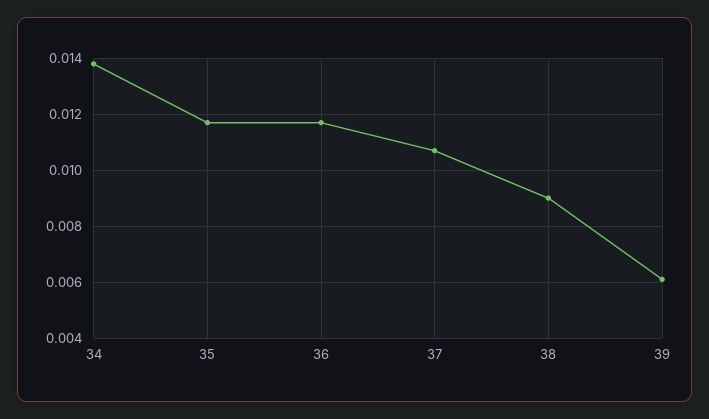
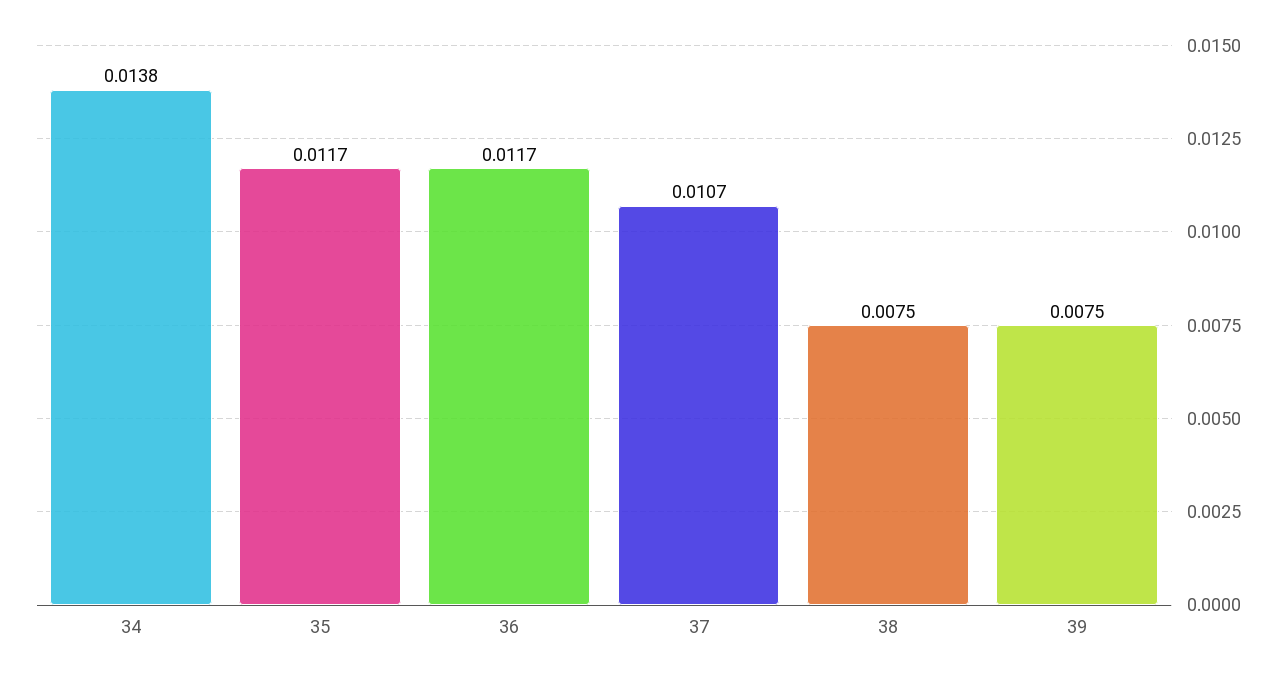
38: 0.009 -> 0.0075
39: 0.006 -> 0.0075

